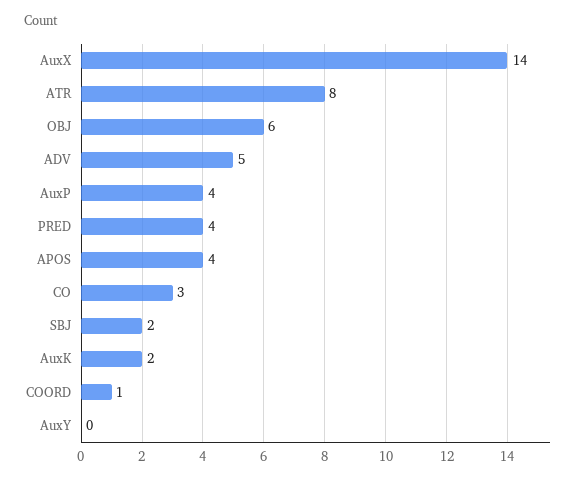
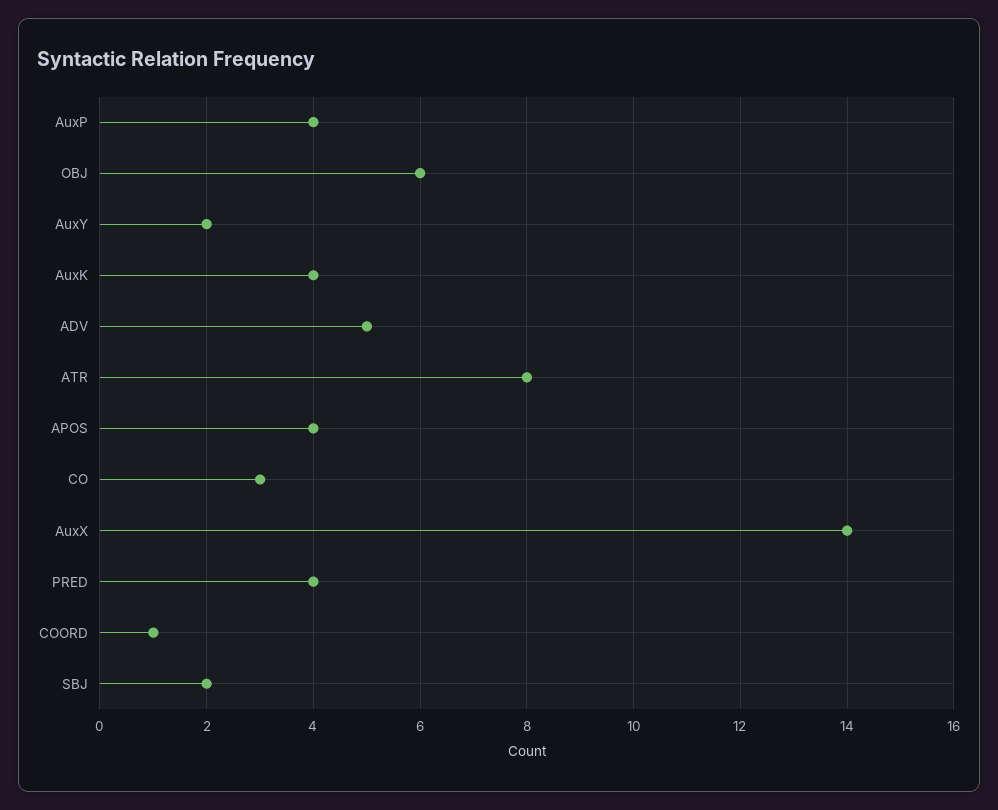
AuxK: 2 -> 4
AuxY: 0 -> 2

